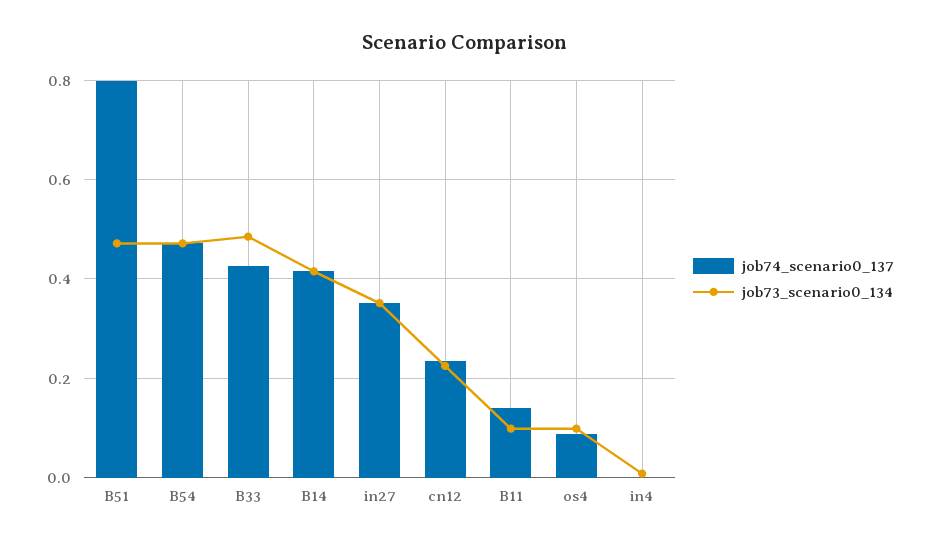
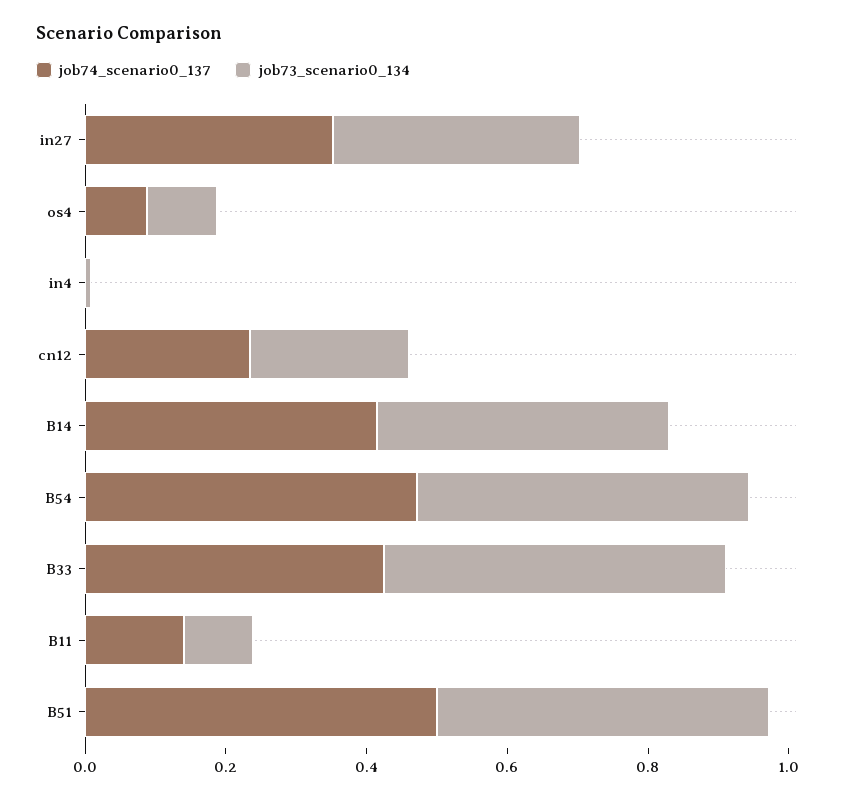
job74_scenario0_137, B51: 0.8 -> 0.5

